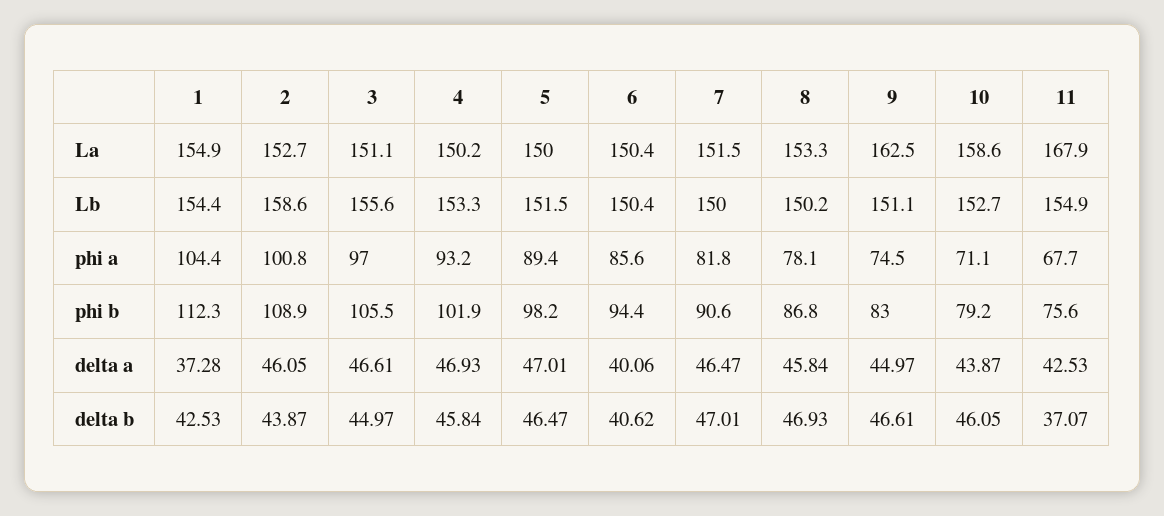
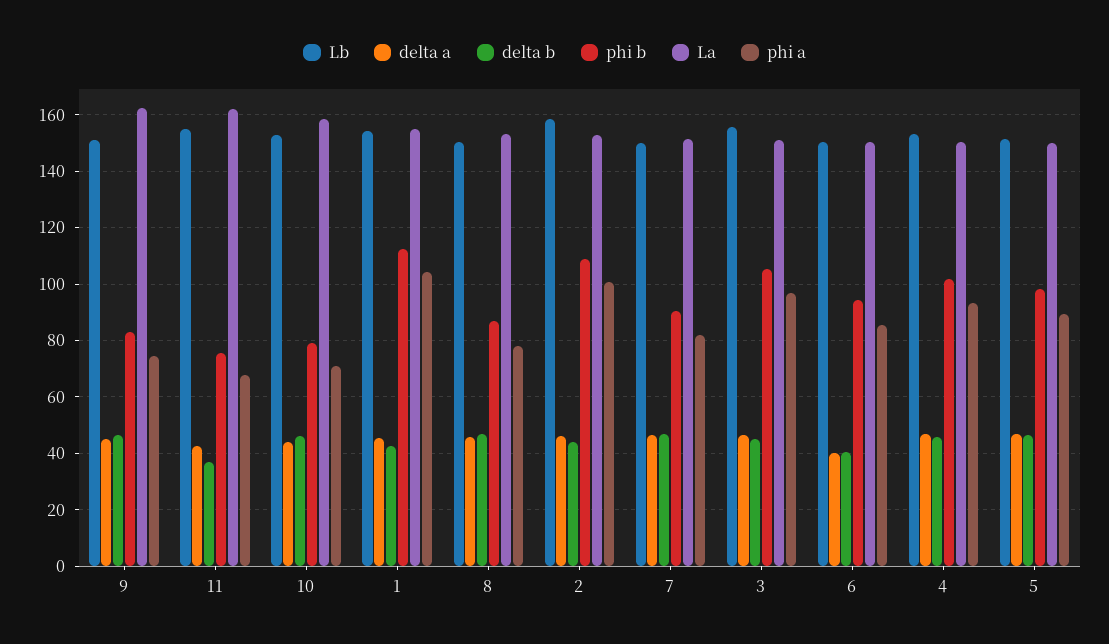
La, 11: 167.9 -> 162.5
delta a, 1: 37.28 -> 45

